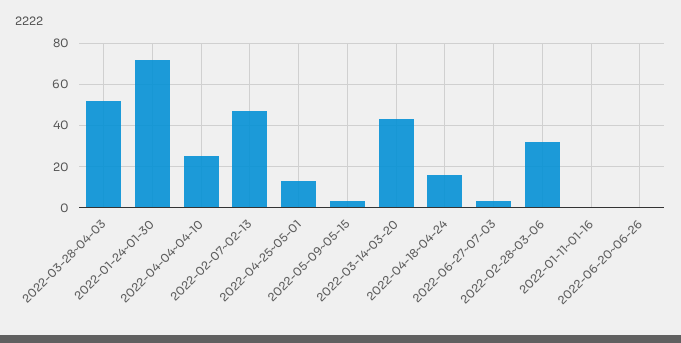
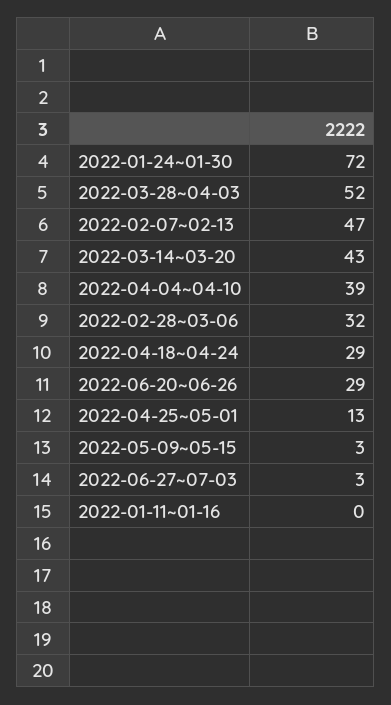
2022-04-04~04-10: 25 -> 39
2022-04-18~04-24: 15 -> 29
2022-06-20~06-26: 0 -> 29

